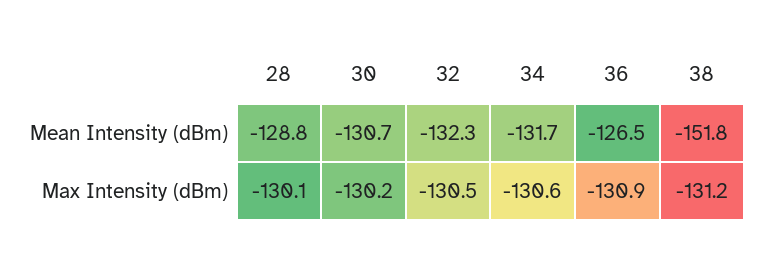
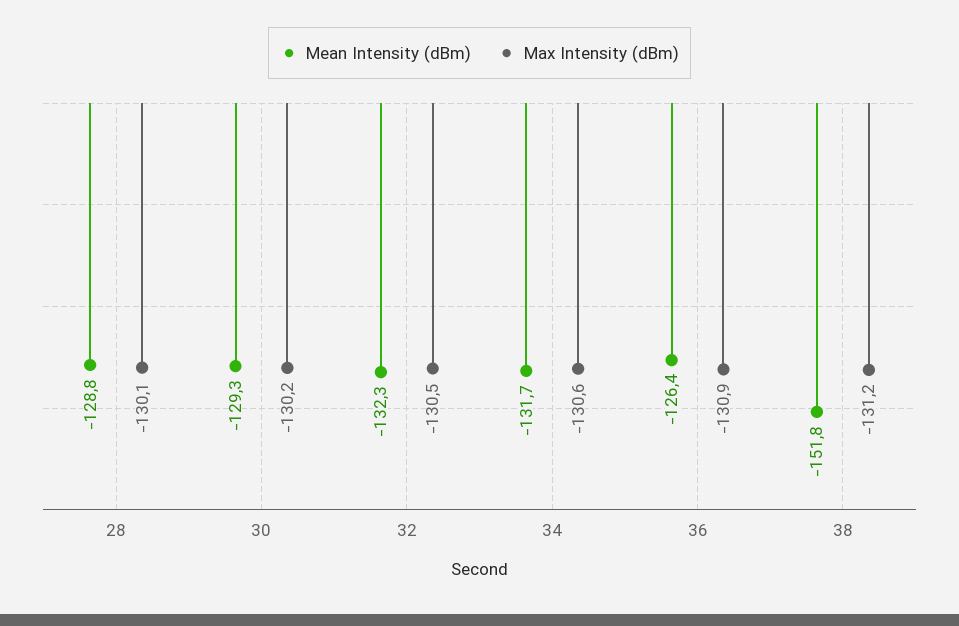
Mean Intensity (dBm), 30: -130.7 -> -129.3
Mean Intensity (dBm), 36: -126.5 -> -126.4

